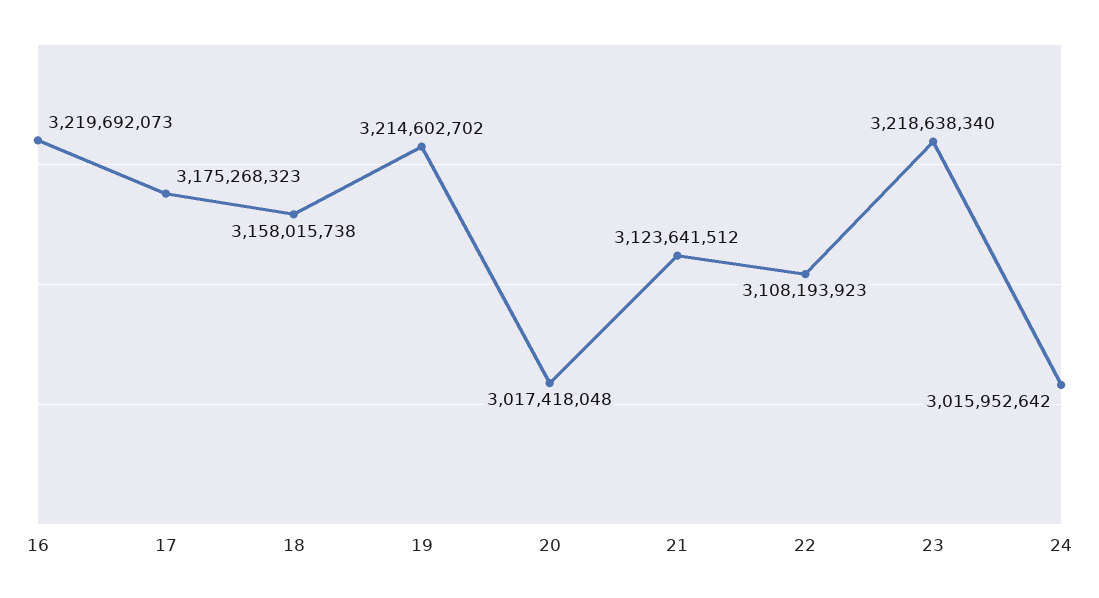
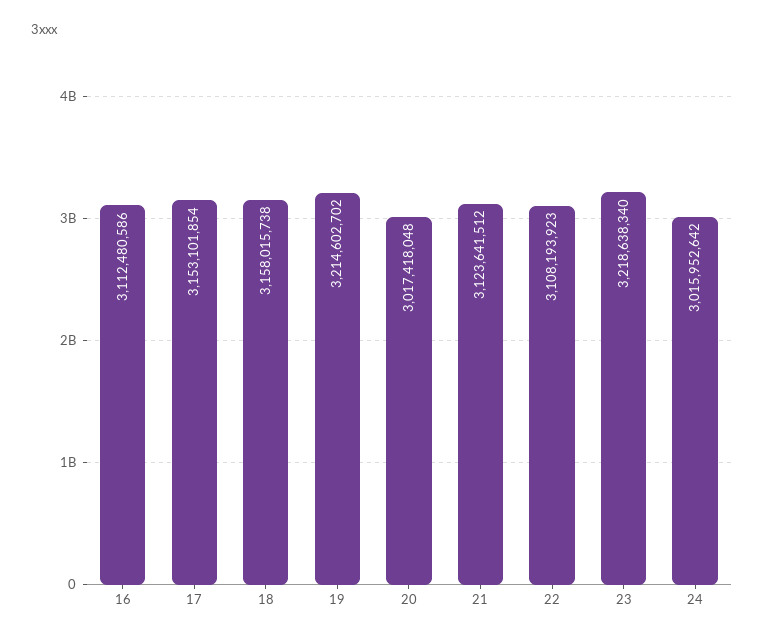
16: 3219692073 -> 3112480586
17: 3175268323 -> 3153101854

